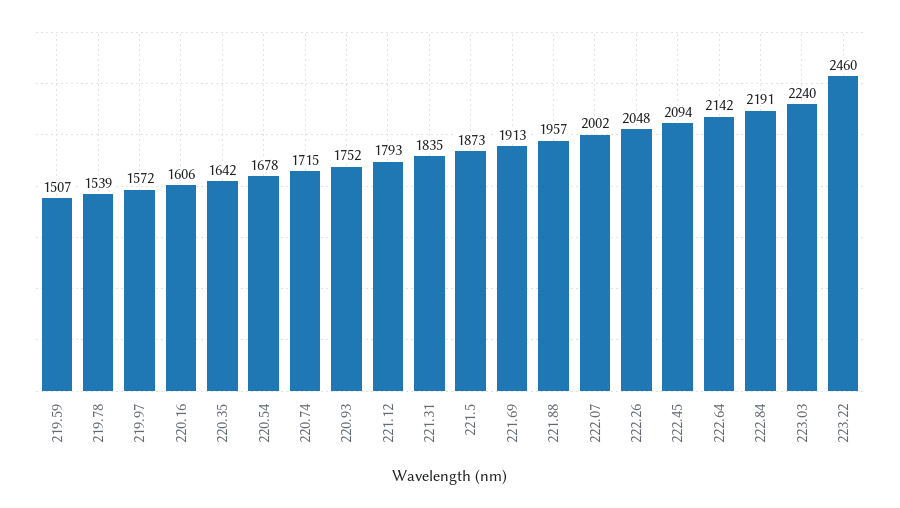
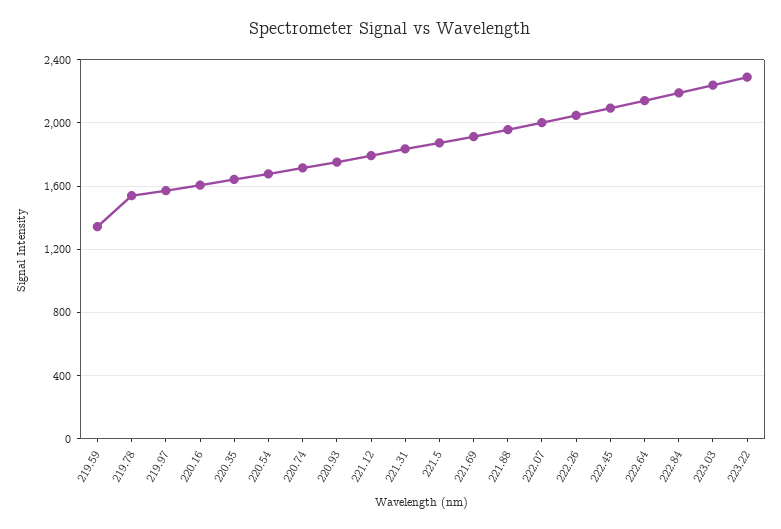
219.59: 1507 -> 1350
223.22: 2460 -> 2300

